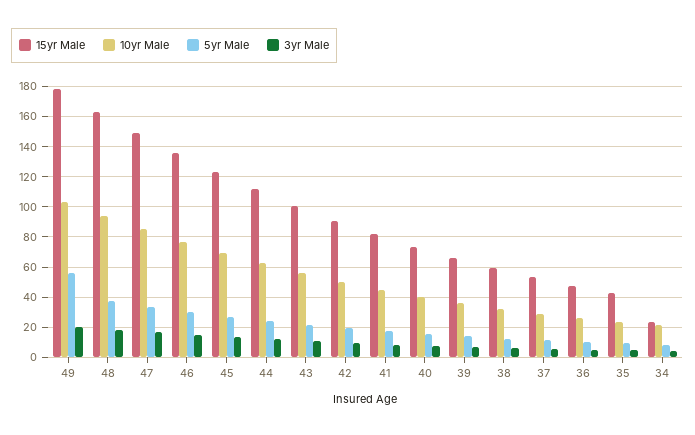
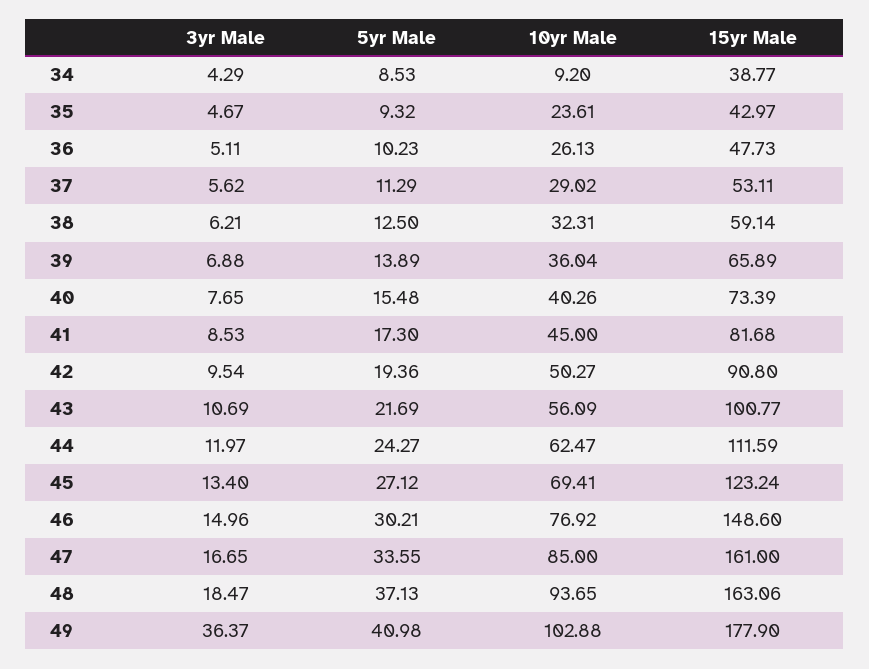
5yr Male, 49: 55 -> 40.98
3yr Male, 49: 20 -> 36.37
15yr Male, 47: 150 -> 161
15yr Male, 46: 135 -> 148.6
15yr Male, 34: 25 -> 38.77
10yr Male, 34: 20 -> 9.2

